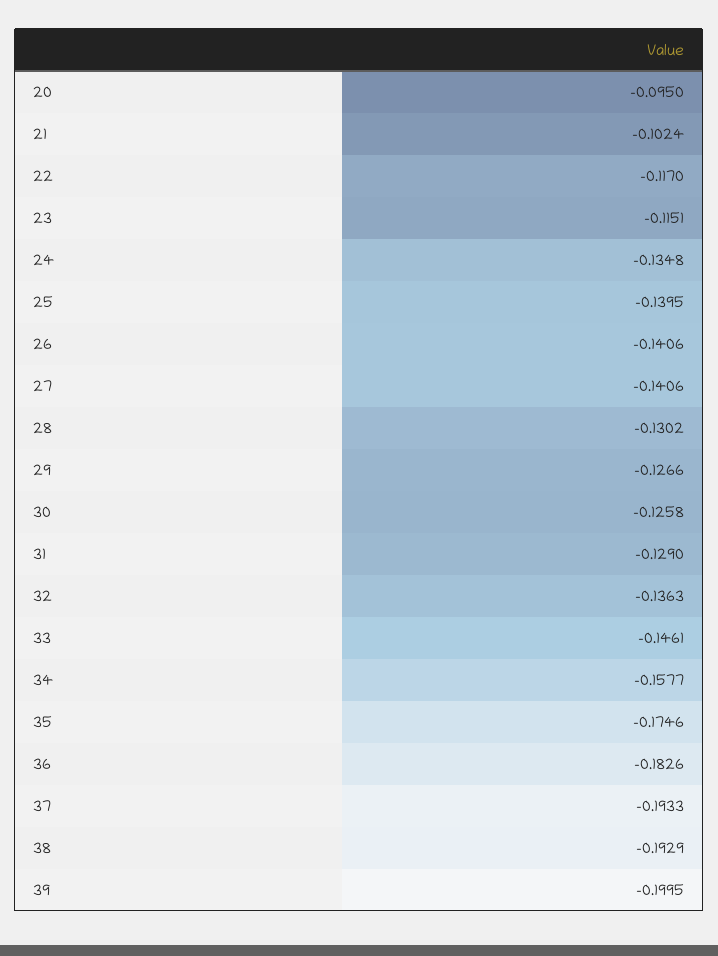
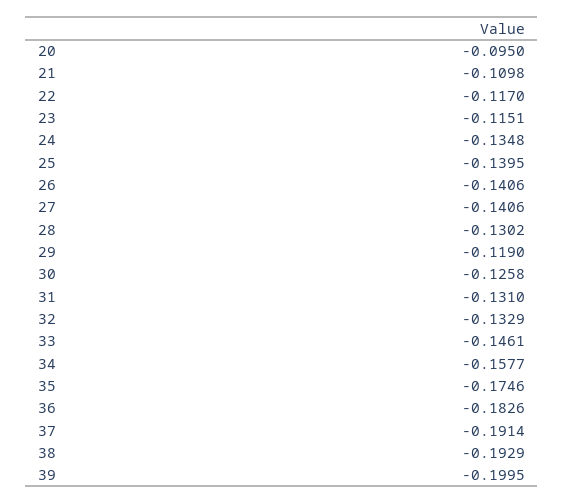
21: -0.1024 -> -0.1098
29: -0.1266 -> -0.119
31: -0.129 -> -0.131
32: -0.1363 -> -0.1329
37: -0.1933 -> -0.1914

